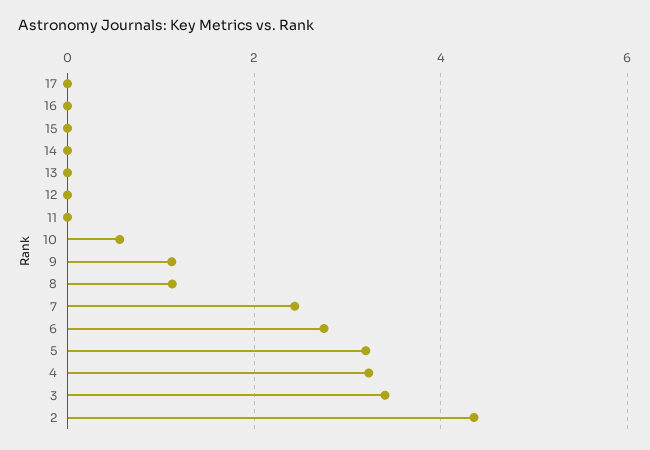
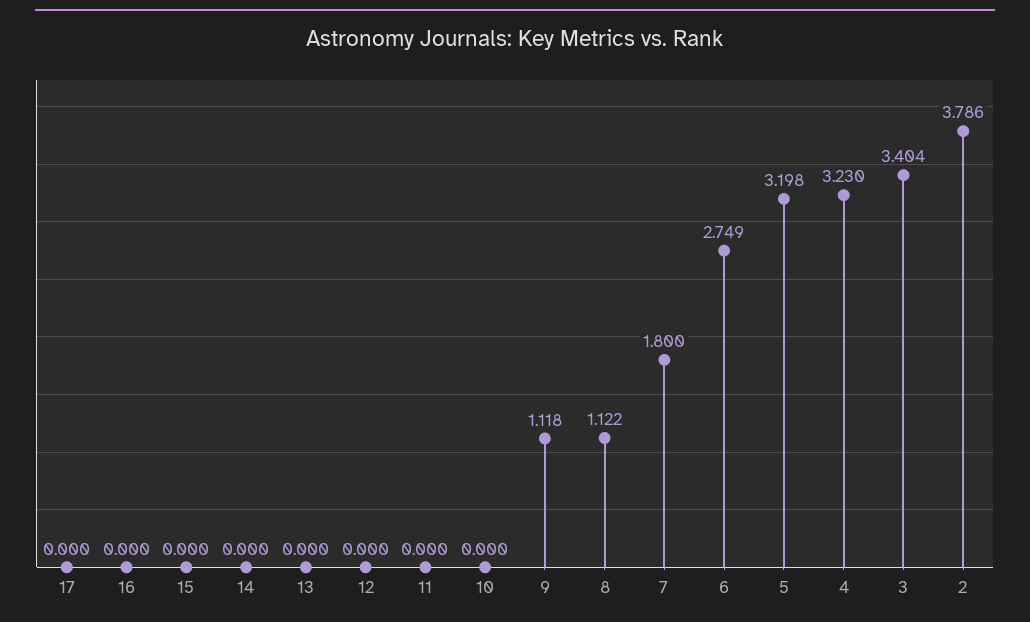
10: 0.6 -> 0
7: 2.4 -> 1.8
2: 4.4 -> 3.786

